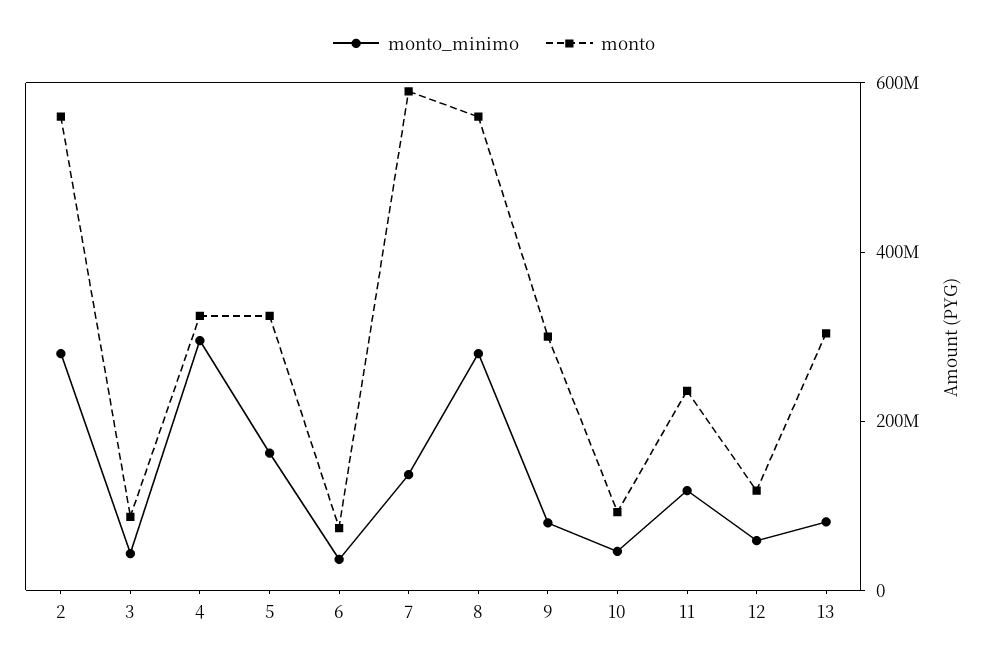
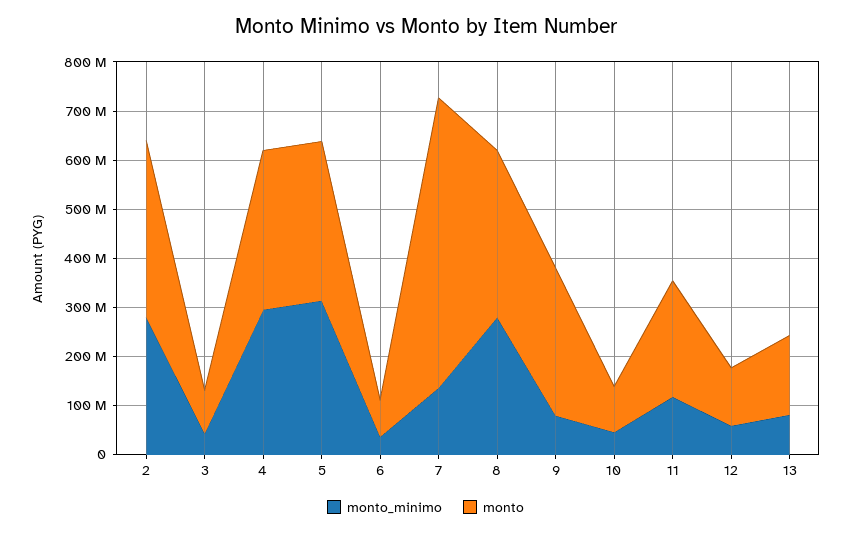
monto, 2: 550000000 -> 360000000
monto_minimo, 5: 150000000 -> 320000000
monto, 8: 550000000 -> 340000000
monto, 13: 300000000 -> 160000000

